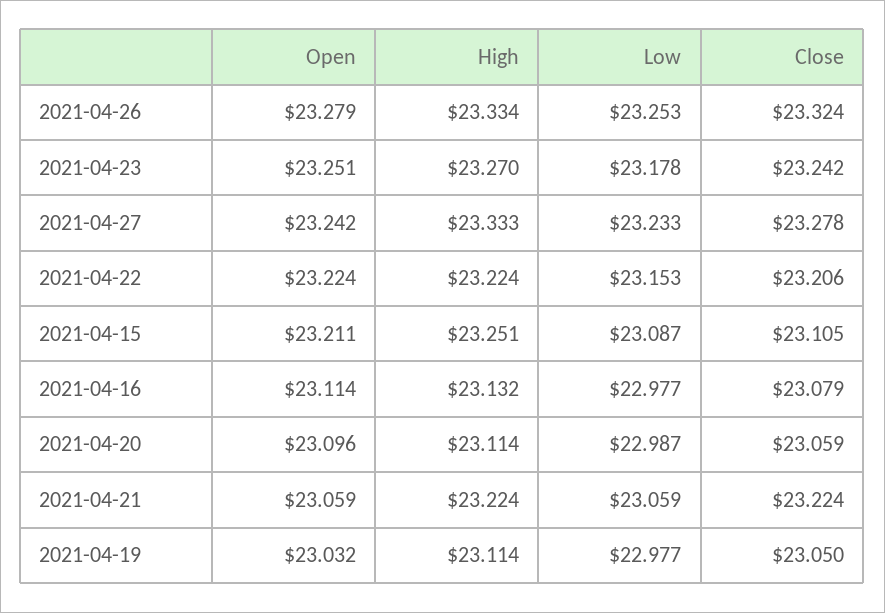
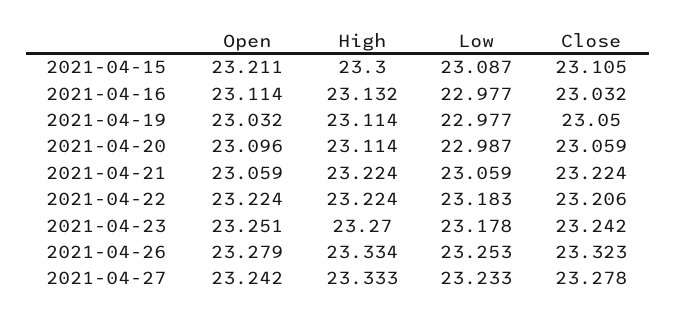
Close, 2021-04-26: 23.324 -> 23.323
Low, 2021-04-22: 23.153 -> 23.183
High, 2021-04-15: 23.251 -> 23.3
Close, 2021-04-16: 23.079 -> 23.032

